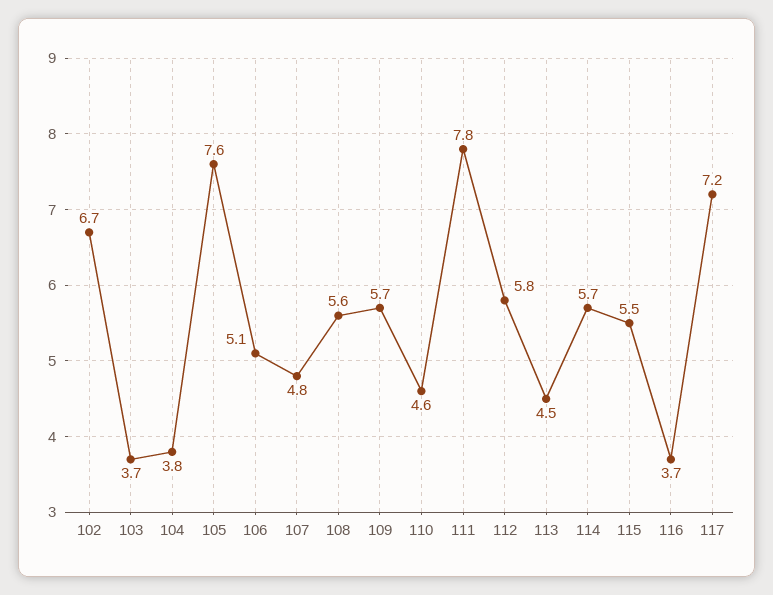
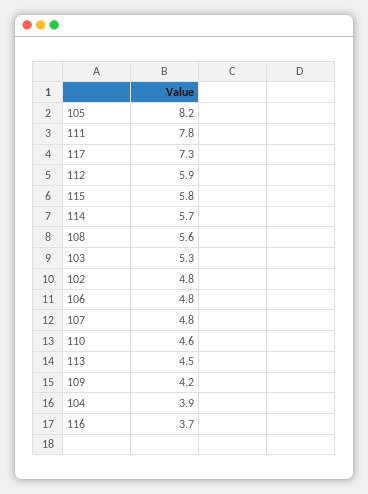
102: 6.7 -> 4.8
103: 3.7 -> 5.3
104: 3.8 -> 3.9
105: 7.6 -> 8.2
106: 5.1 -> 4.8
109: 5.7 -> 4.2
112: 5.8 -> 5.9
115: 5.5 -> 5.8
117: 7.2 -> 7.3

